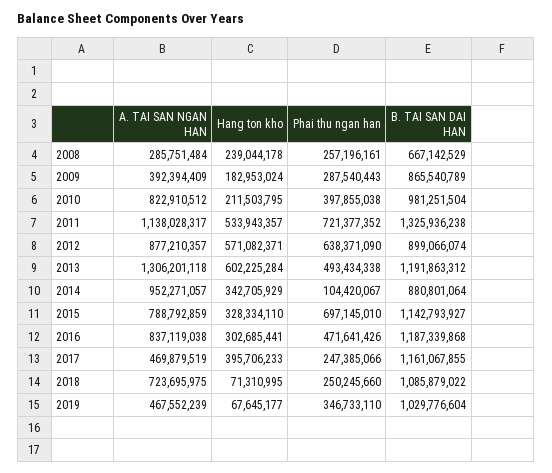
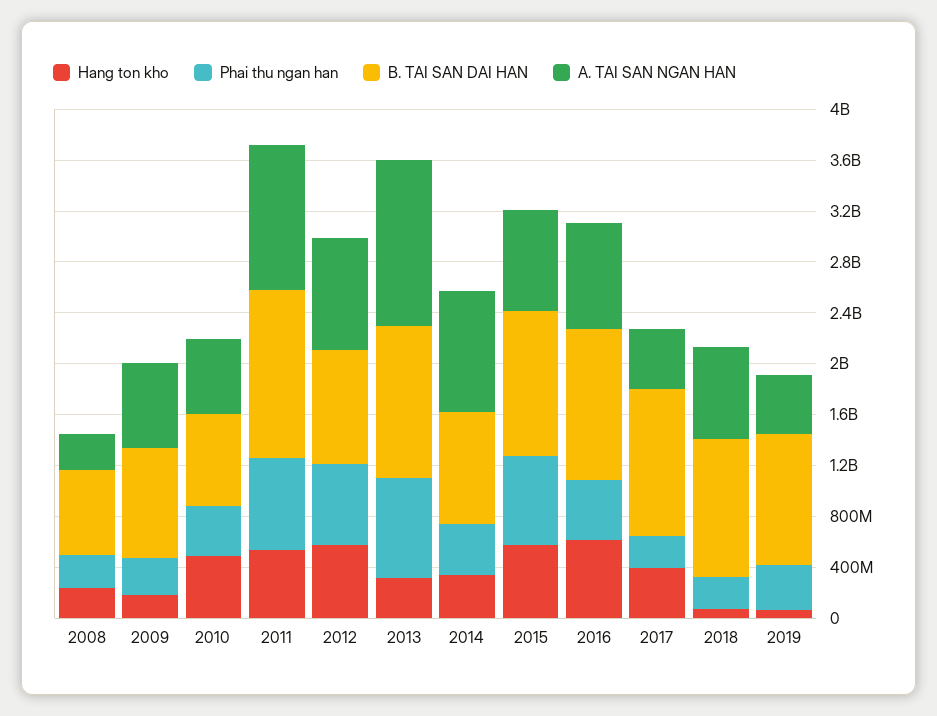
A. TAI SAN NGAN HAN, 2009: 392394409 -> 700000000
A. TAI SAN NGAN HAN, 2010: 822910512 -> 600000000
Hang ton kho, 2010: 211503795 -> 500000000
B. TAI SAN DAI HAN, 2010: 981251504 -> 700000000
Hang ton kho, 2013: 602225284 -> 300000000
Phai thu ngan han, 2013: 493434338 -> 800000000
Phai thu ngan han, 2014: 104420067 -> 400000000
Hang ton kho, 2015: 328334110 -> 600000000
Hang ton kho, 2016: 302685441 -> 600000000

